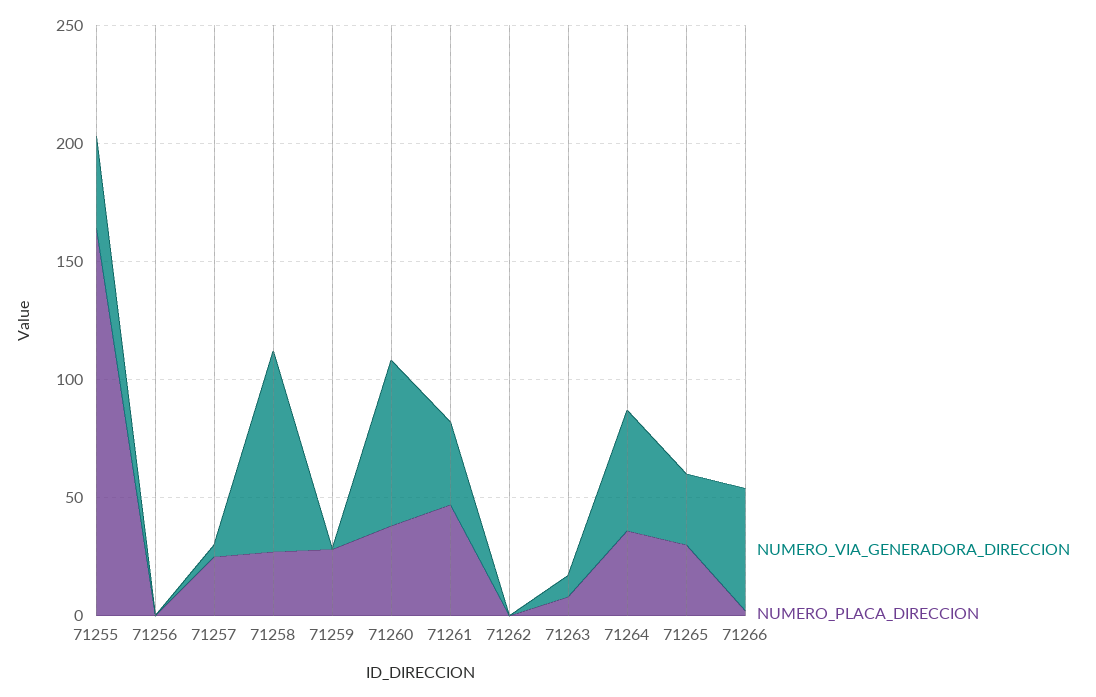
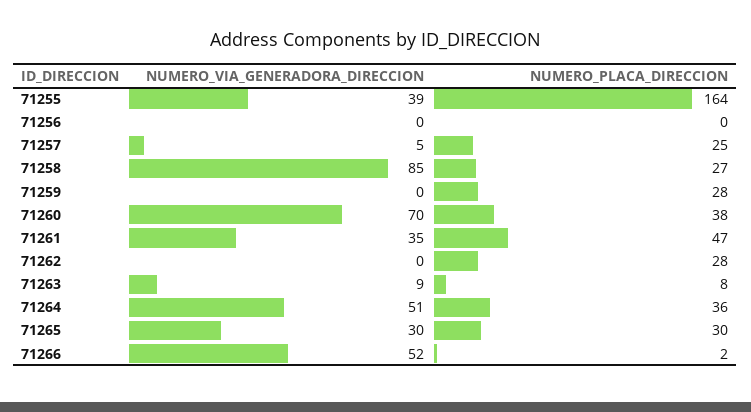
NUMERO_PLACA_DIRECCION, 71262: 0 -> 28

